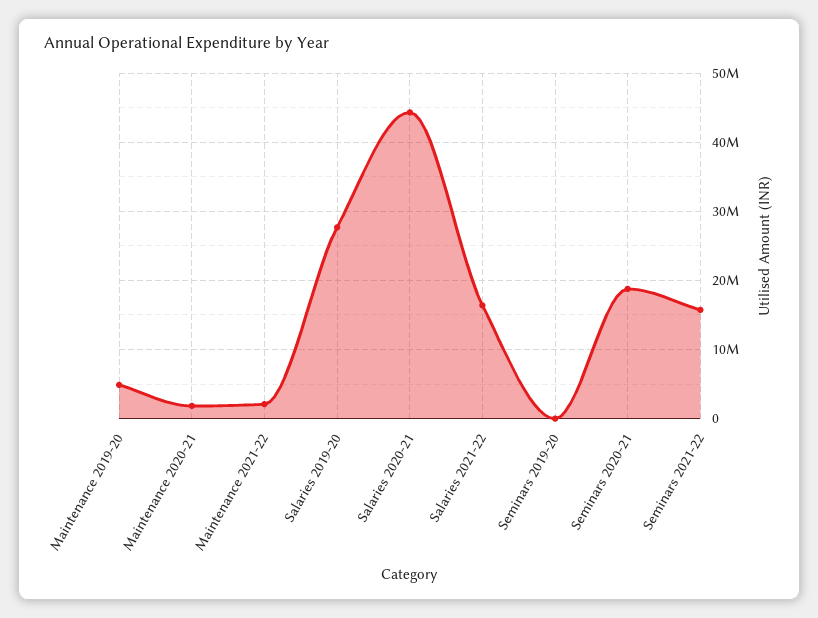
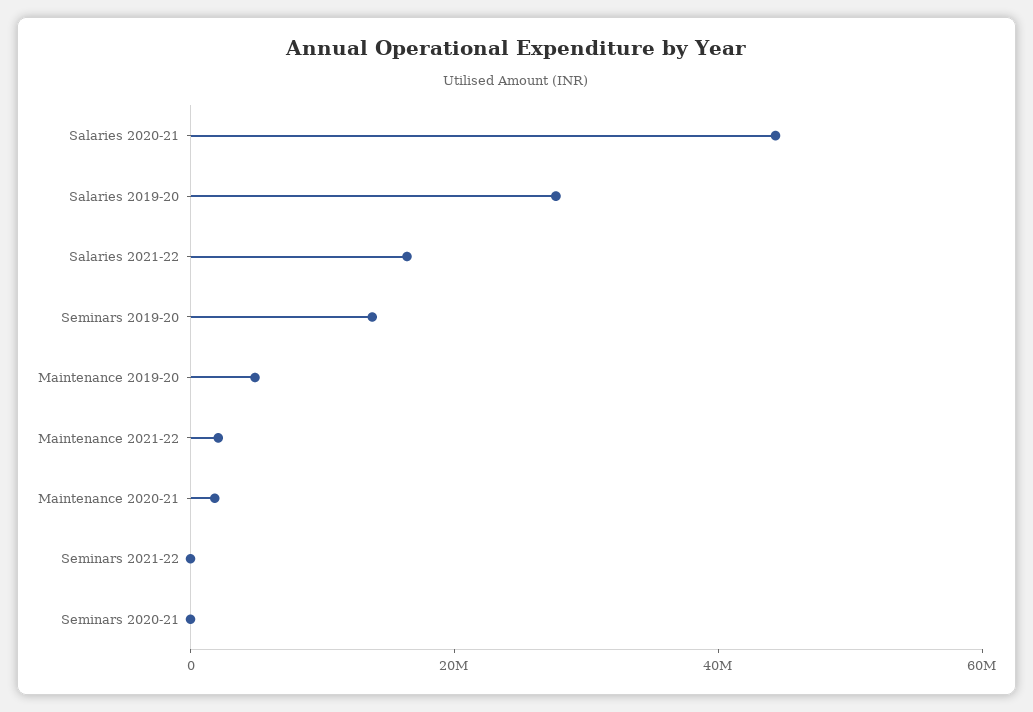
Seminars 2019-20: 0 -> 15000000
Seminars 2020-21: 19000000 -> 0
Seminars 2021-22: 16000000 -> 0

